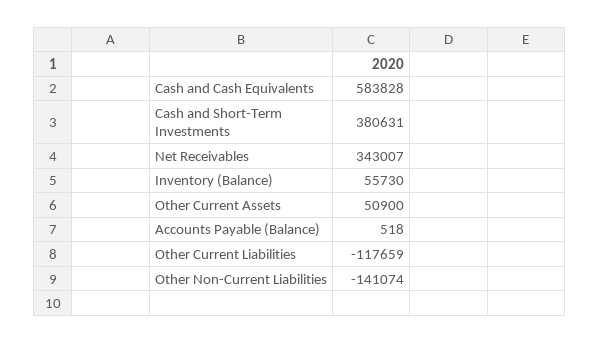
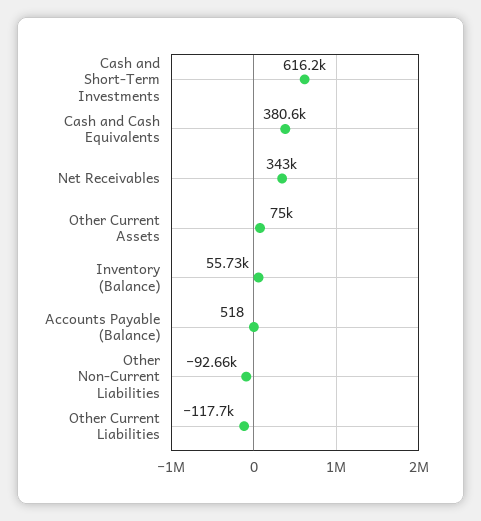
Cash and Cash Equivalents: 583828 -> 380600
Cash and Short-Term Investments: 380631 -> 616200
Other Current Assets: 50900 -> 75000
Other Non-Current Liabilities: -141074 -> -92660

